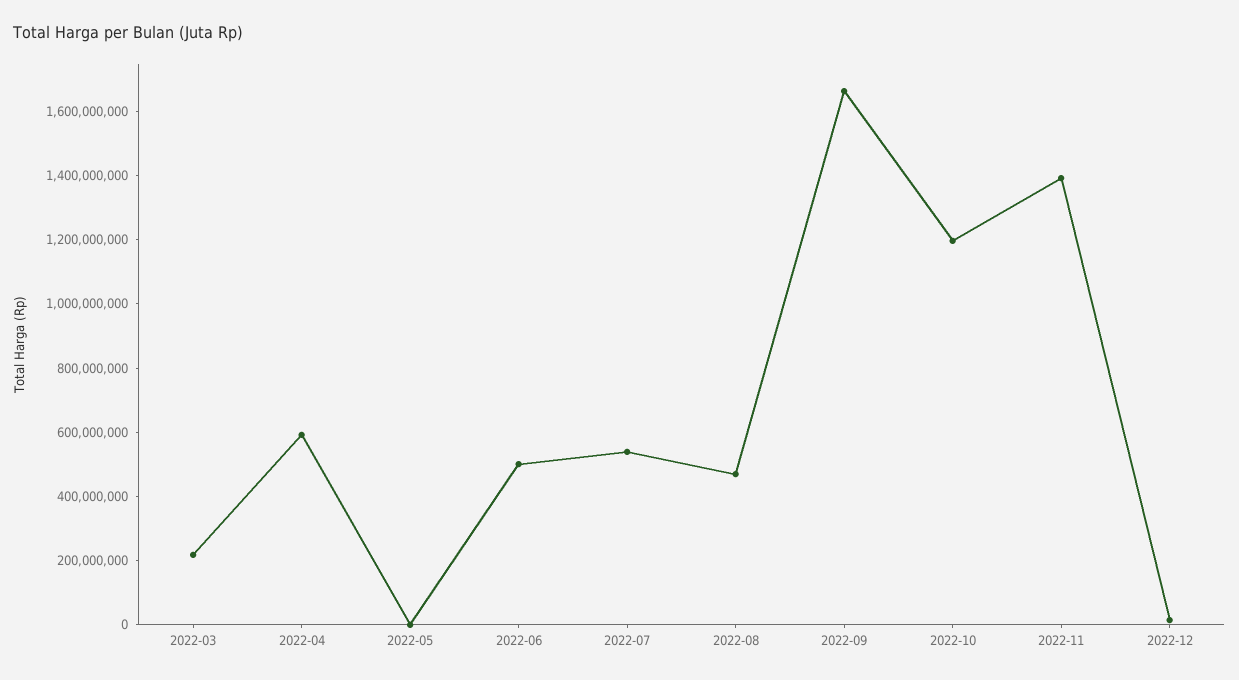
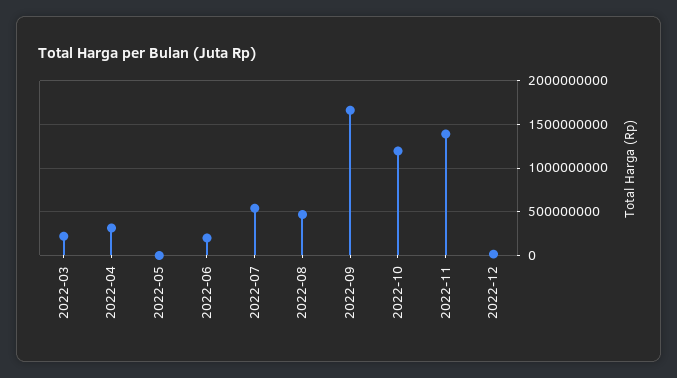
2022-04: 600000000 -> 300000000
2022-06: 500000000 -> 200000000

